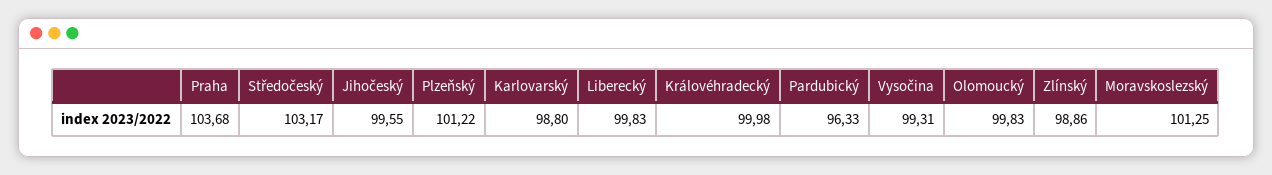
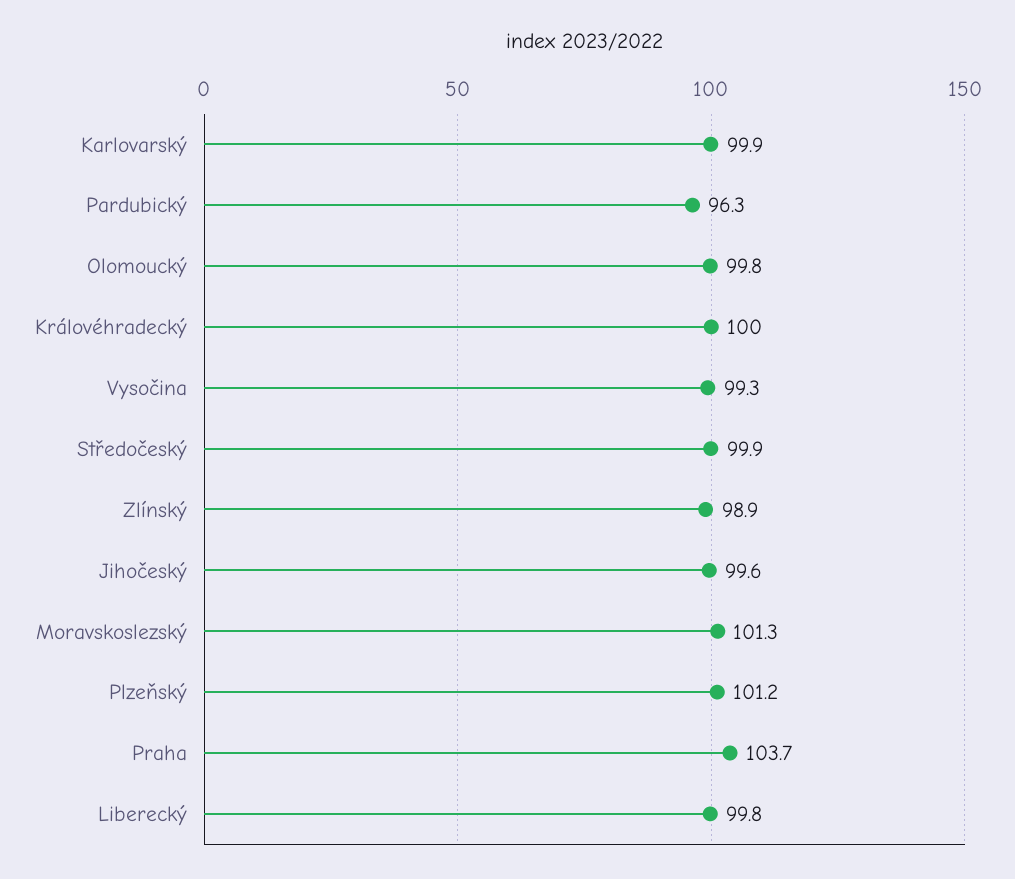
Středočeský: 103.17 -> 99.9
Karlovarský: 98.8 -> 99.9

